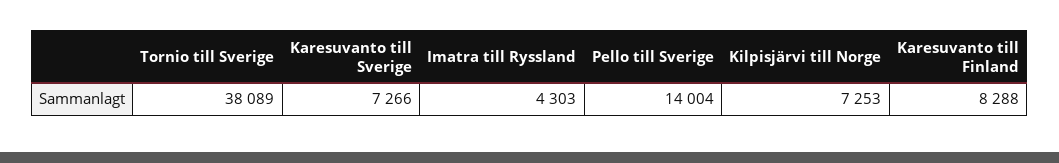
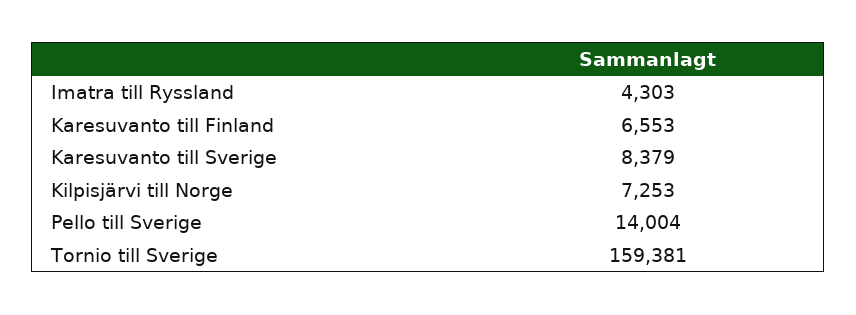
Tornio till Sverige: 38089 -> 159381
Karesuvanto till Sverige: 7266 -> 8379
Karesuvanto till Finland: 8288 -> 6553

